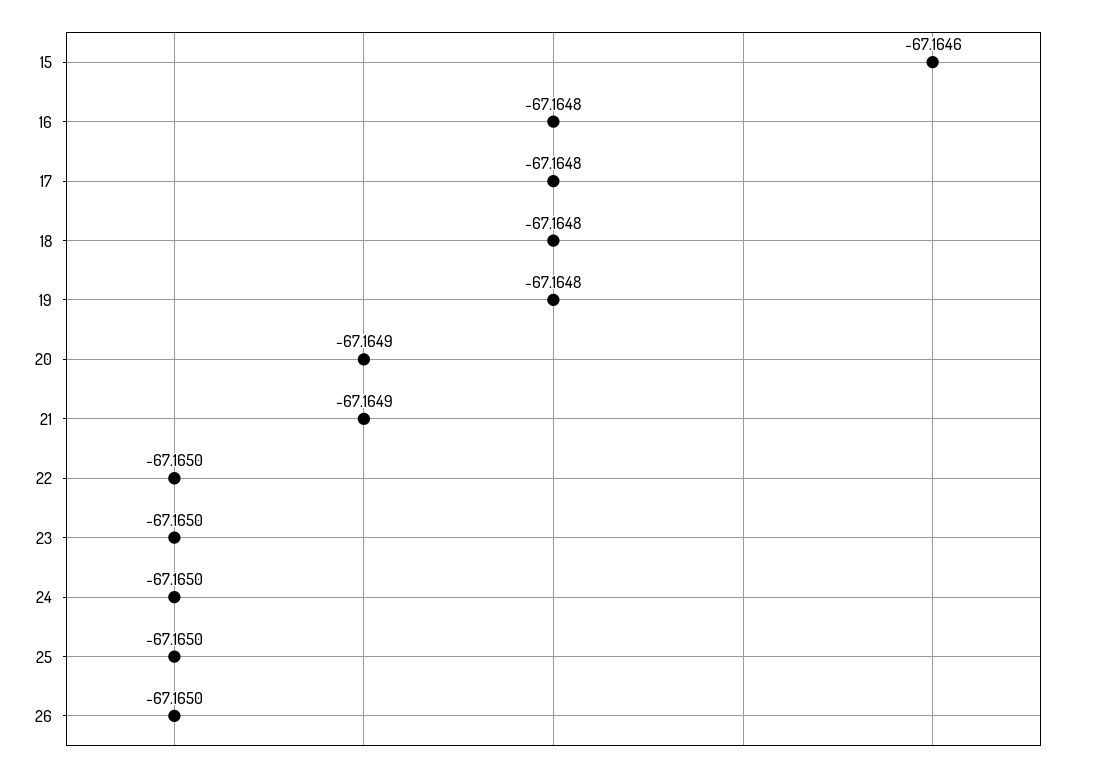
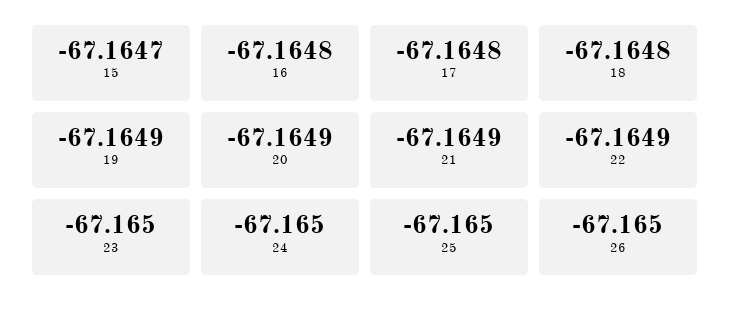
15: -67.1646 -> -67.1647
19: -67.1648 -> -67.1649
22: -67.165 -> -67.1649

